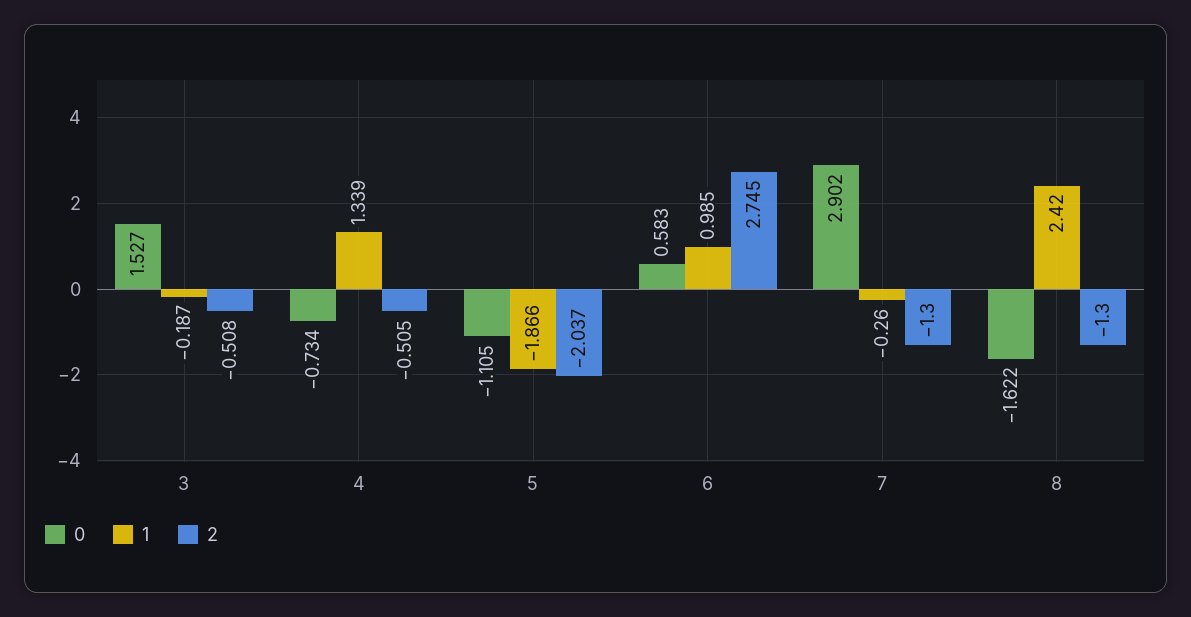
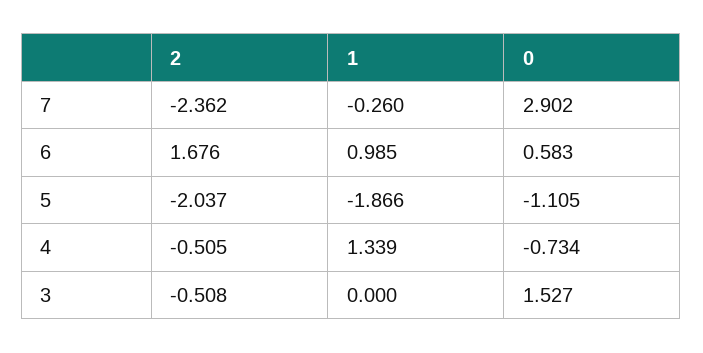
1, 3: -0.187 -> 0
2, 6: 2.745 -> 1.676
2, 7: -1.3 -> -2.362
0, 8: -1.622 -> none
1, 8: 2.42 -> none
2, 8: -1.3 -> none

